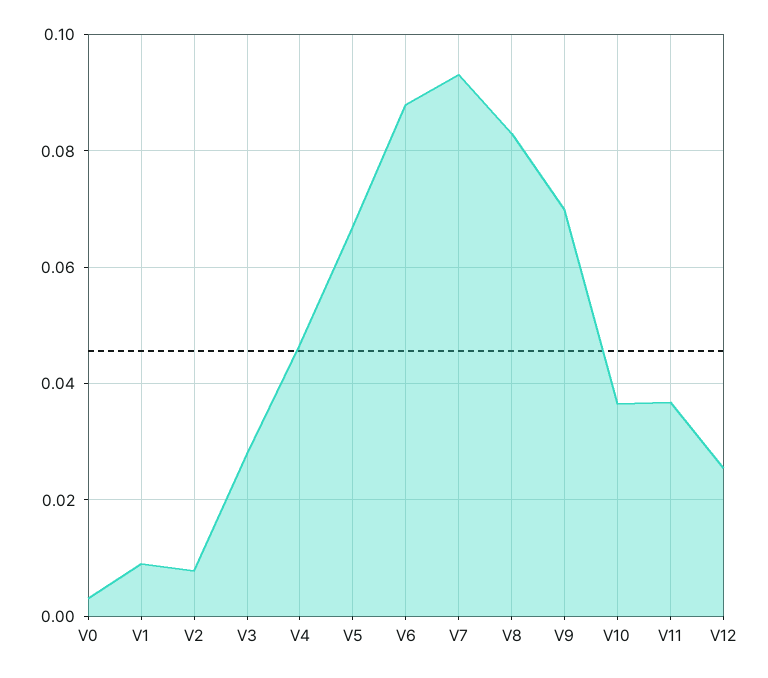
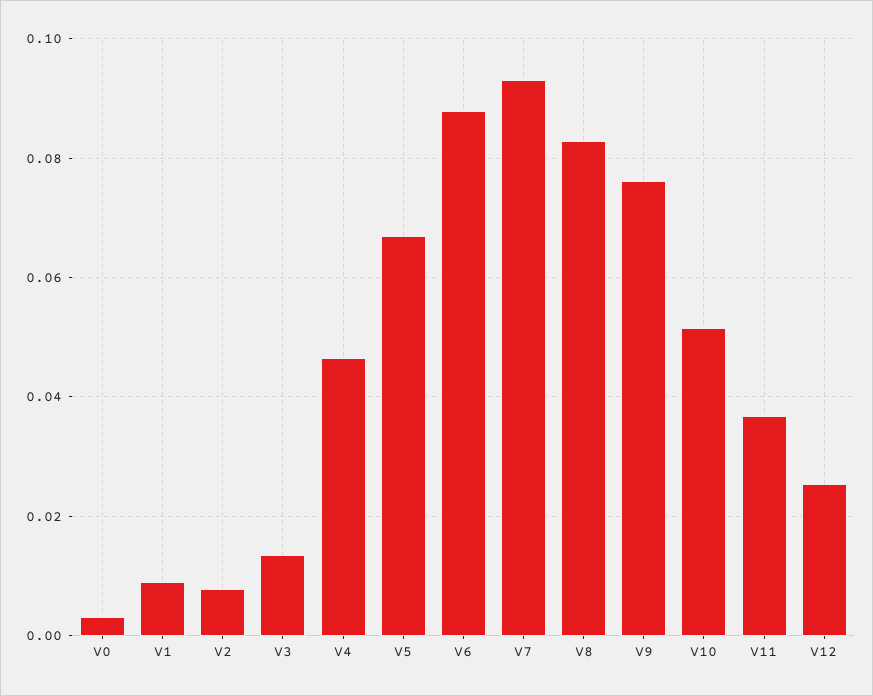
V3: 0.028 -> 0.014
V9: 0.07 -> 0.076
V10: 0.036 -> 0.052

